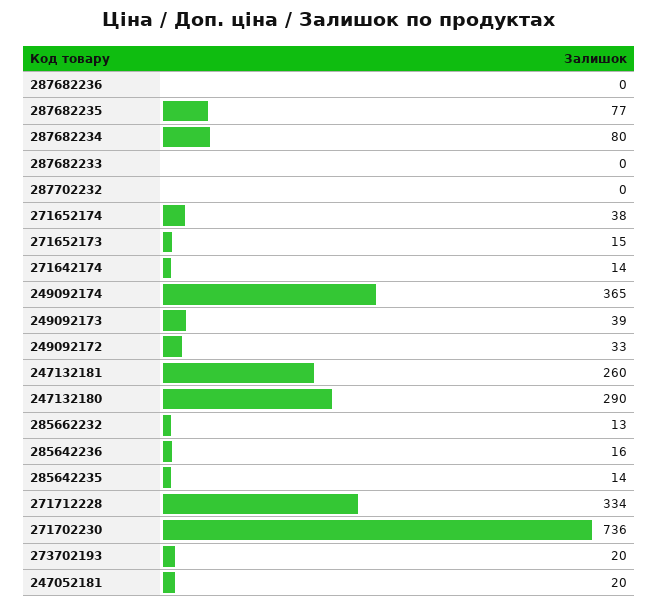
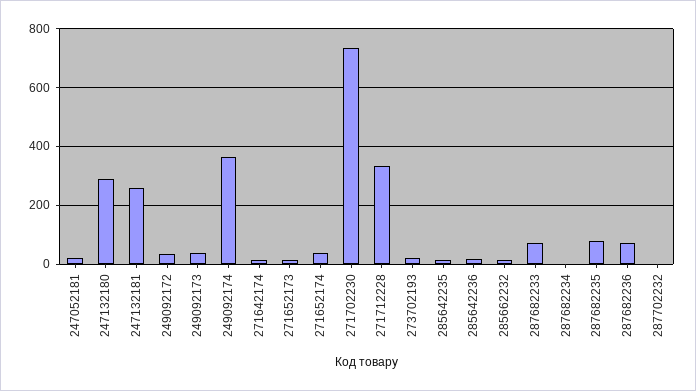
287682236: 0 -> 75
287682234: 80 -> 0
287682233: 0 -> 75

